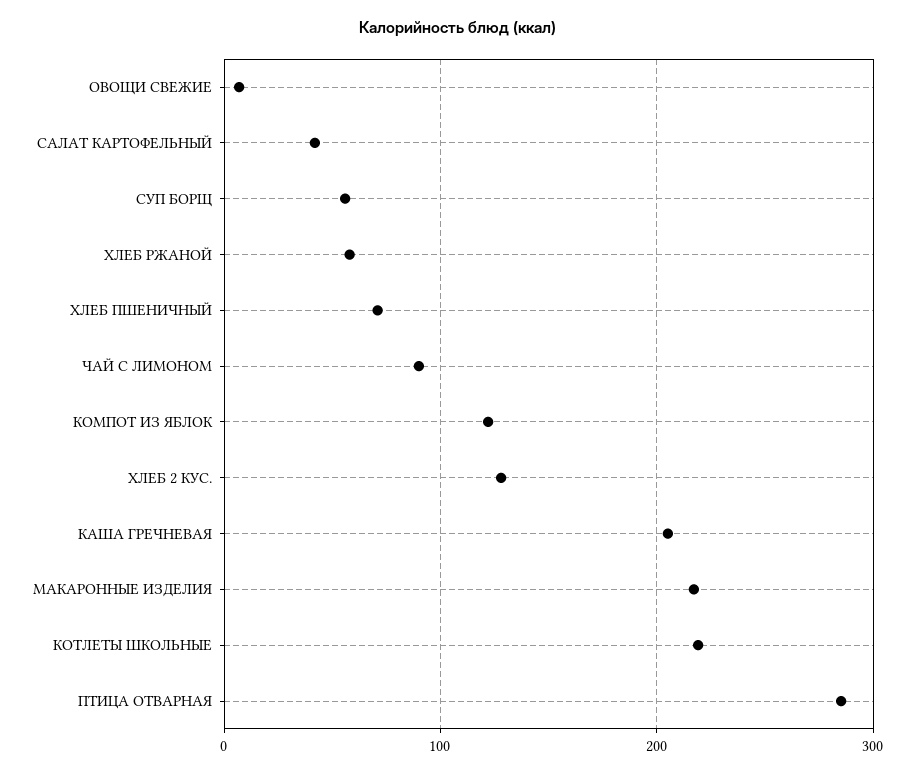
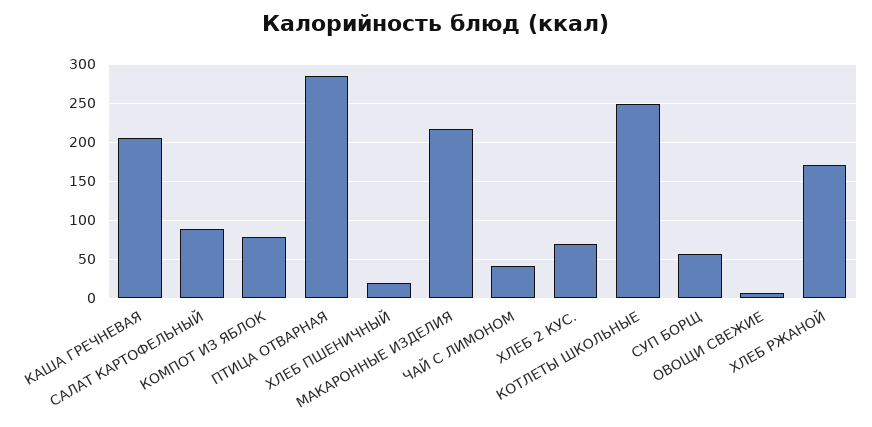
САЛАТ КАРТОФЕЛЬНЫЙ: 40 -> 90
ХЛЕБ РЖАНОЙ: 60 -> 170
ХЛЕБ ПШЕНИЧНЫЙ: 70 -> 20
ЧАЙ С ЛИМОНОМ: 90 -> 40
КОМПОТ ИЗ ЯБЛОК: 120 -> 80
ХЛЕБ 2 КУС.: 130 -> 70
КОТЛЕТЫ ШКОЛЬНЫЕ: 220 -> 250

